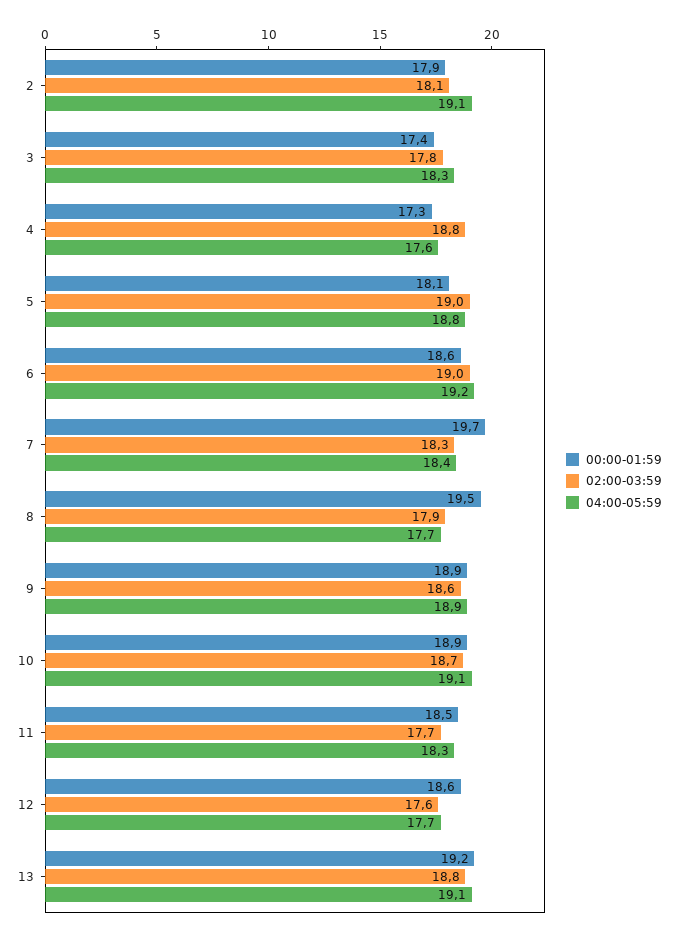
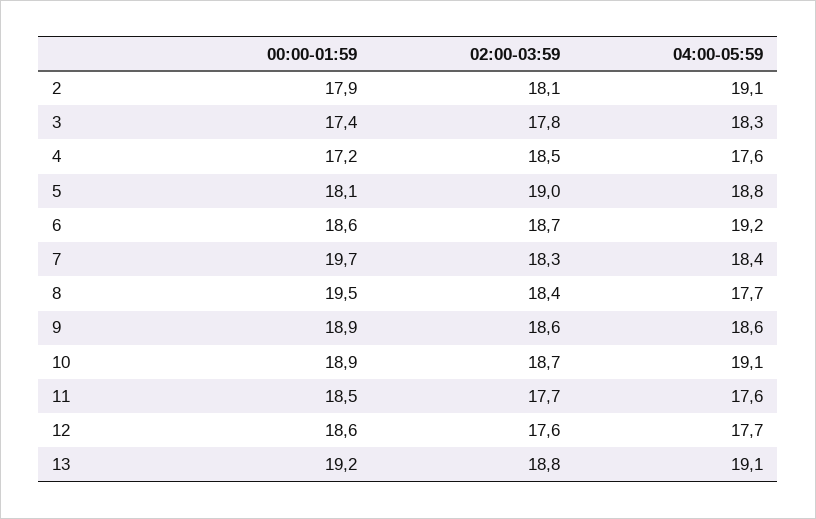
00:00-01:59, 4: 17.3 -> 17.2
02:00-03:59, 4: 18.8 -> 18.5
02:00-03:59, 6: 19 -> 18.7
02:00-03:59, 8: 17.9 -> 18.4
04:00-05:59, 9: 18.9 -> 18.6
04:00-05:59, 11: 18.3 -> 17.6

